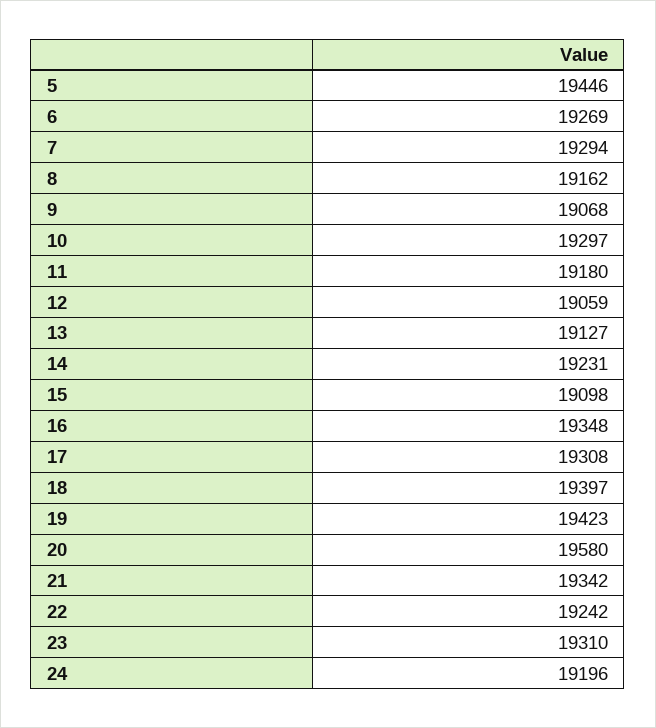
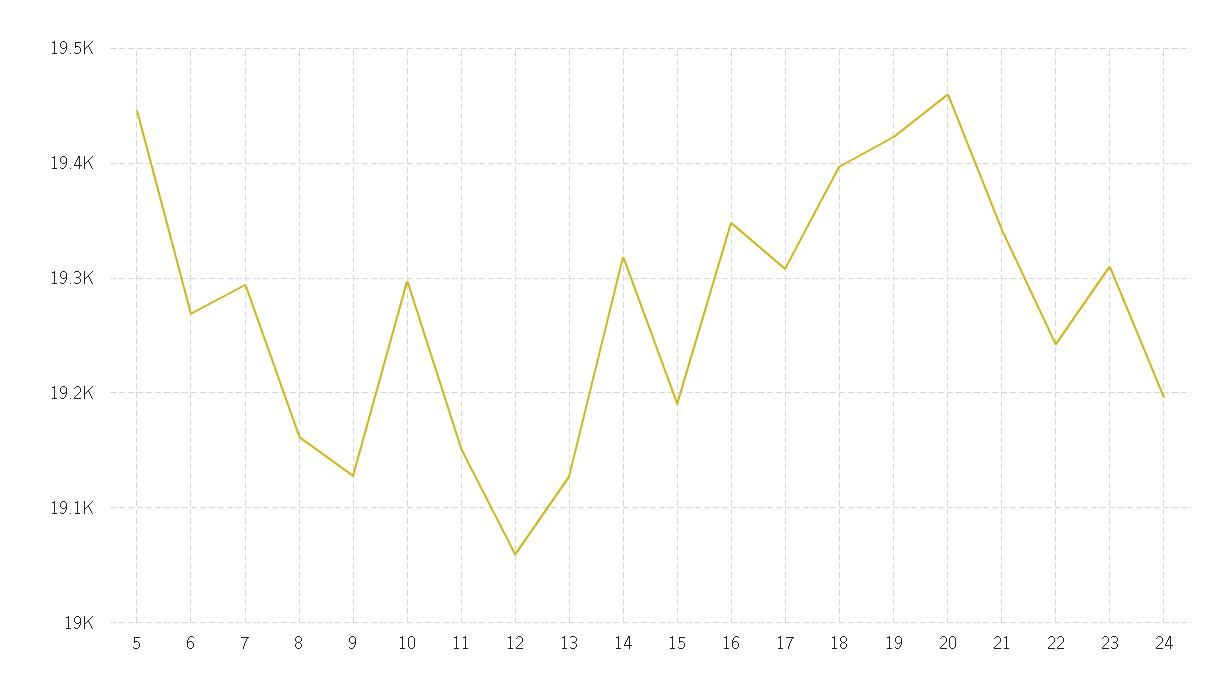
9: 19068 -> 19130
11: 19180 -> 19150
14: 19231 -> 19320
15: 19098 -> 19190
20: 19580 -> 19460

